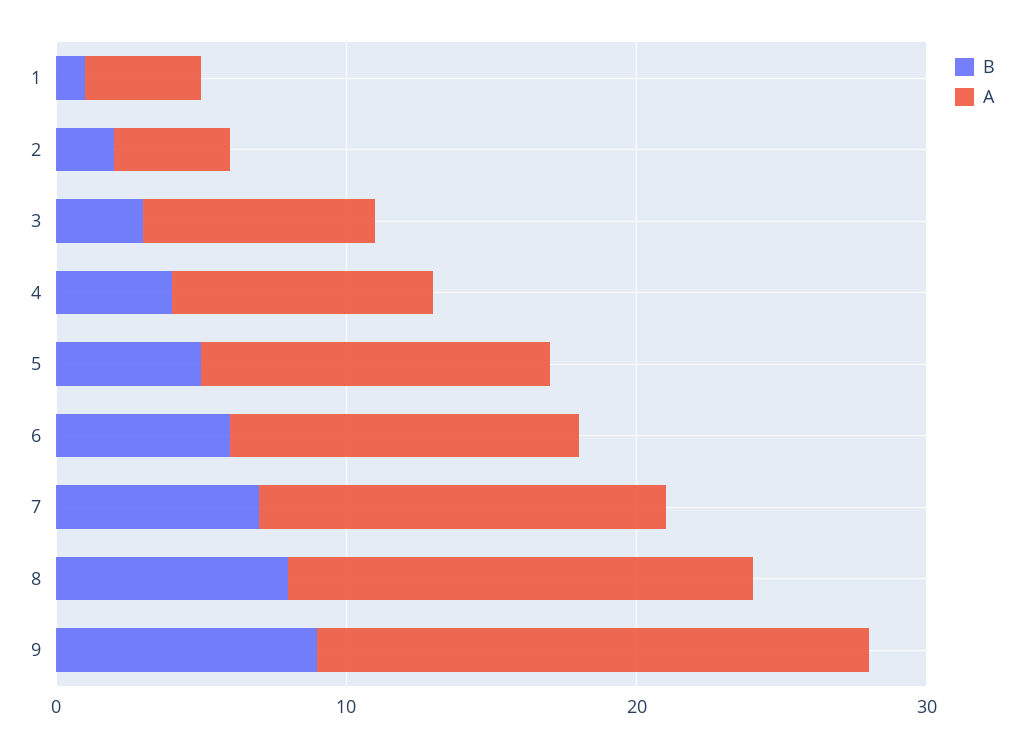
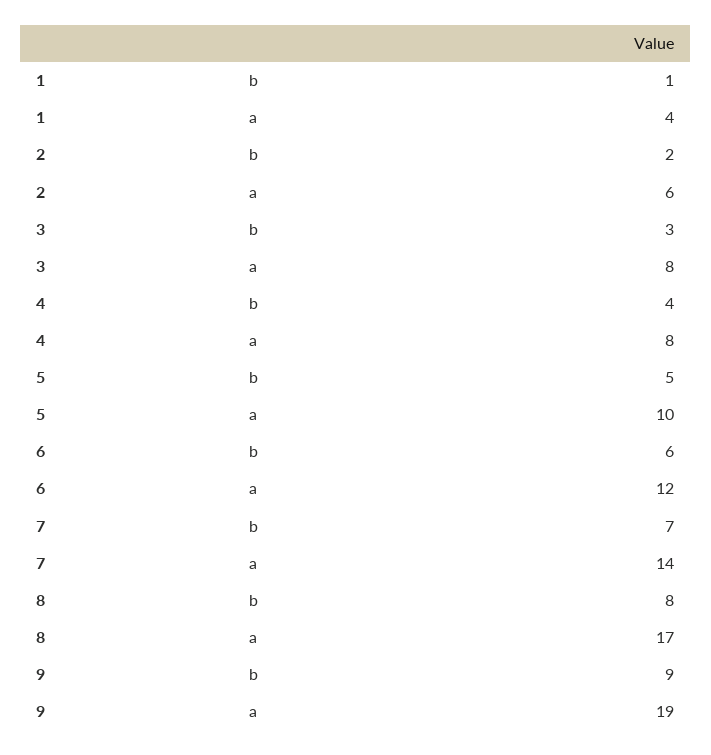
A, 2: 4 -> 6
A, 4: 9 -> 8
A, 5: 12 -> 10
A, 8: 16 -> 17

